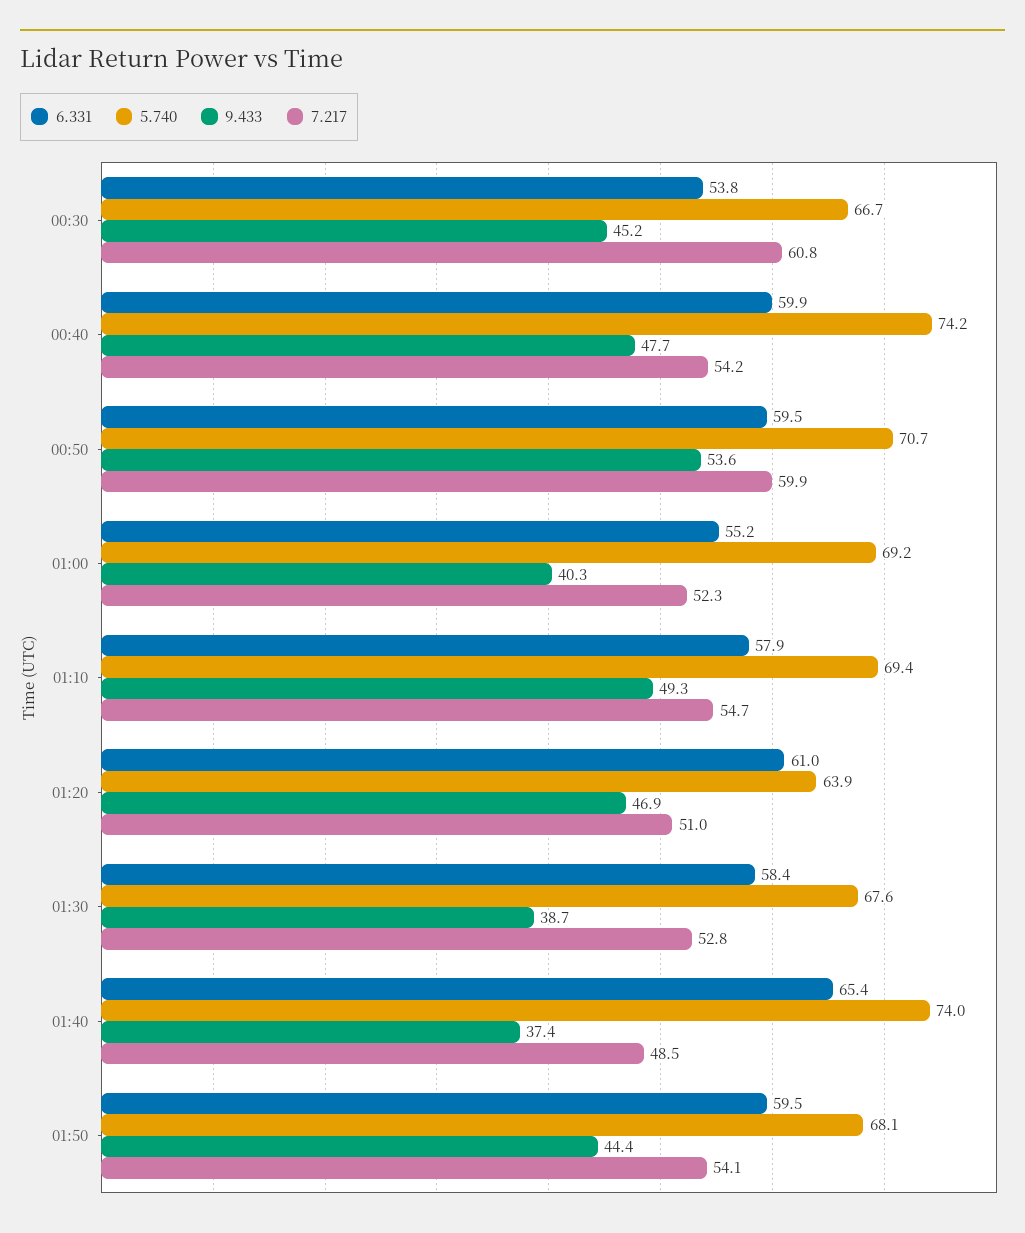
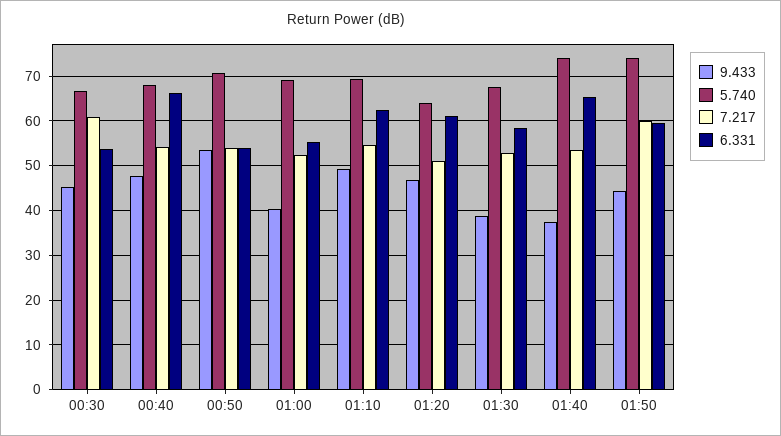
6.331, 00:40: 59.9 -> 66
5.740, 00:40: 74.2 -> 68
6.331, 00:50: 59.5 -> 54
7.217, 00:50: 59.9 -> 54
6.331, 01:10: 57.9 -> 62
7.217, 01:40: 48.5 -> 54
5.740, 01:50: 68.1 -> 74
7.217, 01:50: 54.1 -> 60

